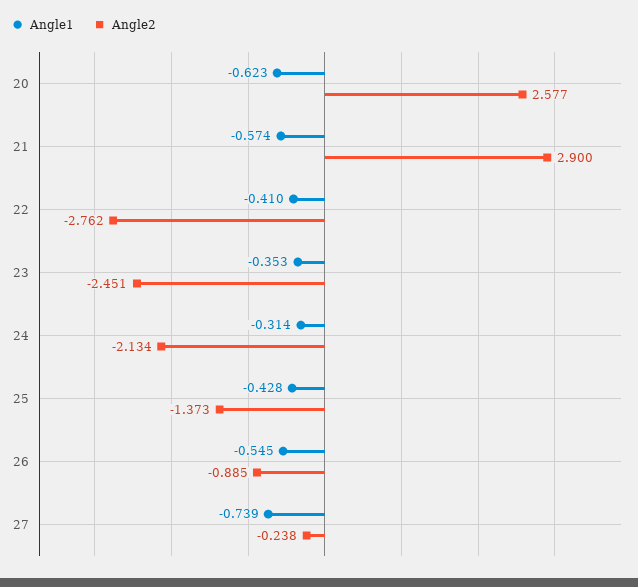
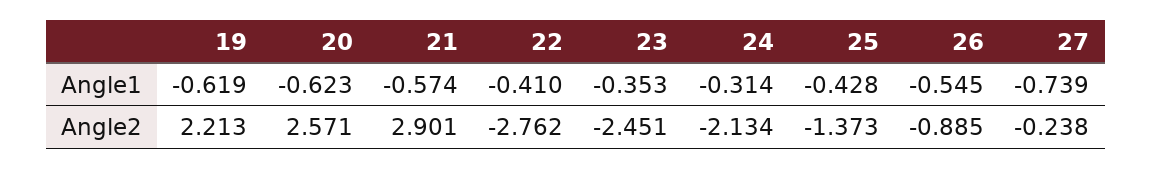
Angle2, 20: 2.577 -> 2.571
Angle2, 21: 2.9 -> 2.901
Angle1, 19: none -> -0.619
Angle2, 19: none -> 2.213

